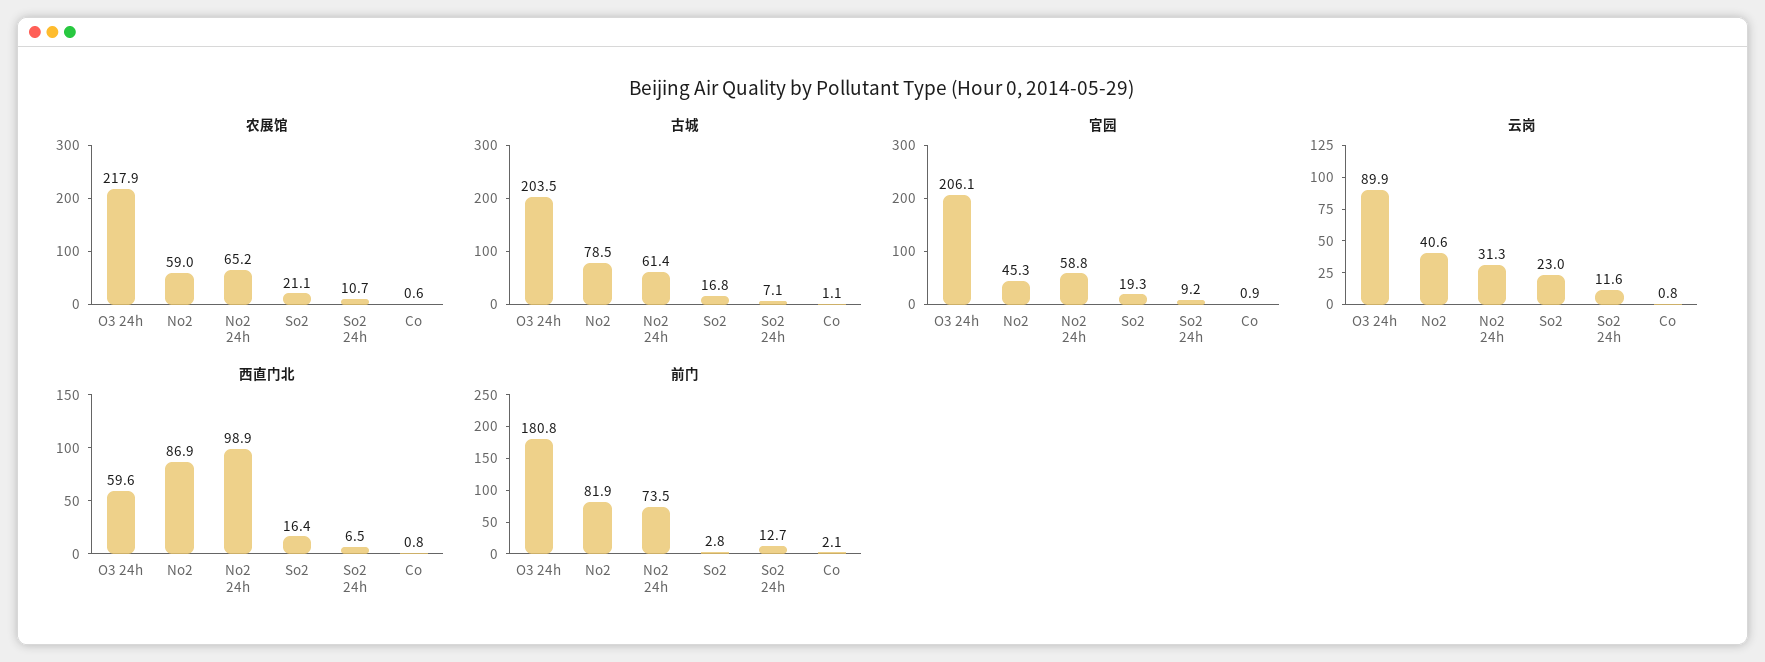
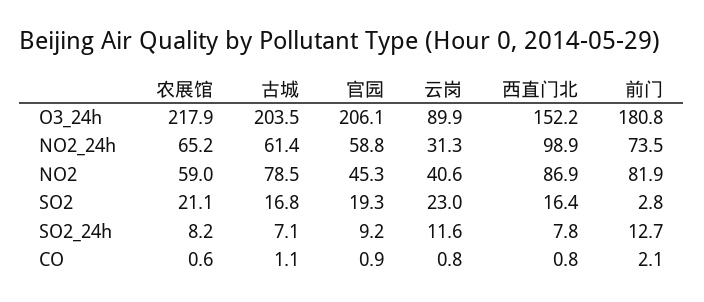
农展馆, So2 24h: 10.7 -> 8.2
西直门北, O3 24h: 59.6 -> 152.2
西直门北, So2 24h: 6.5 -> 7.8

